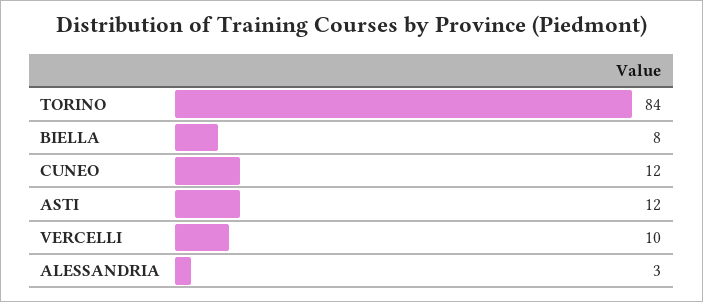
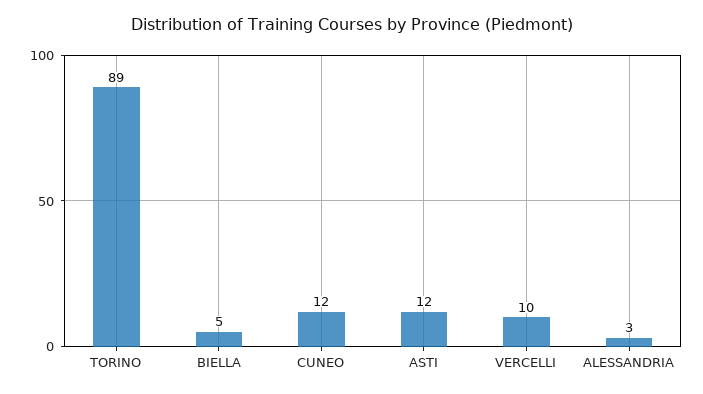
TORINO: 84 -> 89
BIELLA: 8 -> 5

